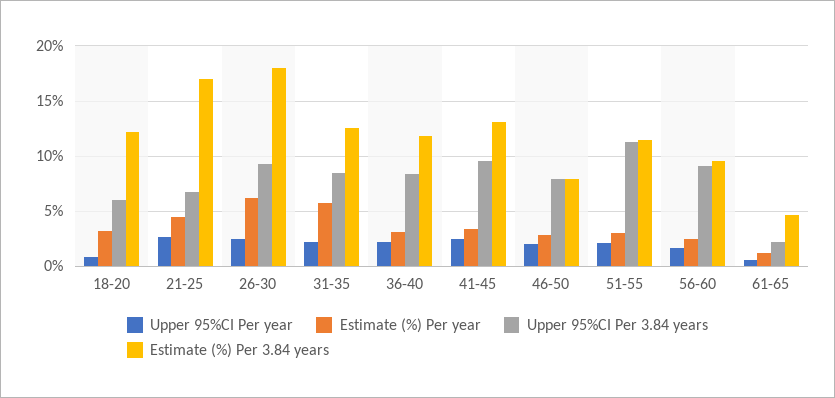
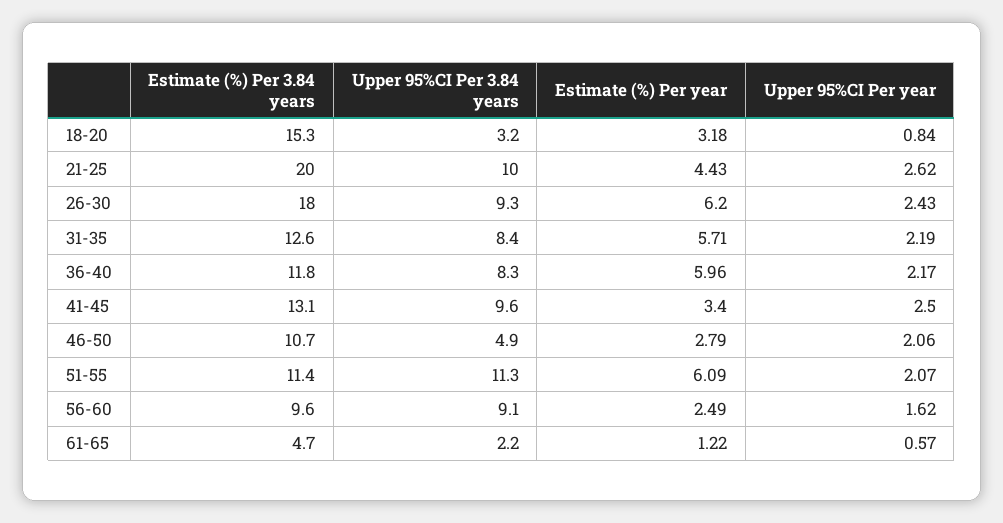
Upper 95%CI Per 3.84 years, 18-20: 6 -> 3.2
Estimate (%) Per 3.84 years, 18-20: 12 -> 15.3
Upper 95%CI Per 3.84 years, 21-25: 7 -> 10
Estimate (%) Per 3.84 years, 21-25: 17 -> 20
Estimate (%) Per year, 36-40: 3 -> 5.96
Upper 95%CI Per 3.84 years, 46-50: 8 -> 4.9
Estimate (%) Per 3.84 years, 46-50: 8 -> 10.7
Estimate (%) Per year, 51-55: 3 -> 6.09

